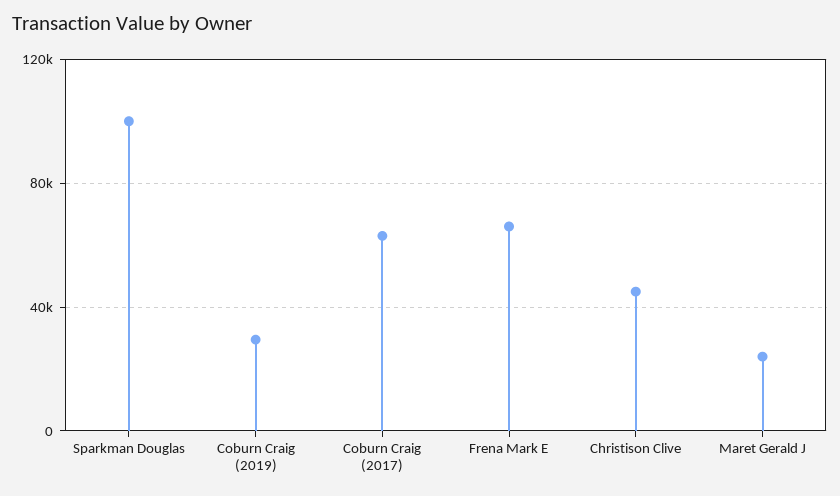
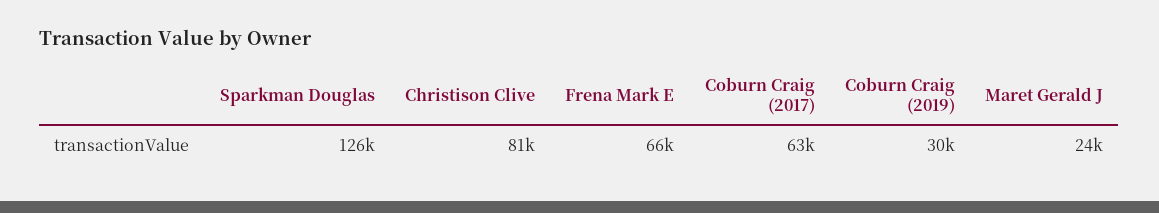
Sparkman Douglas: 100000 -> 126000
Christison Clive: 45000 -> 81000

